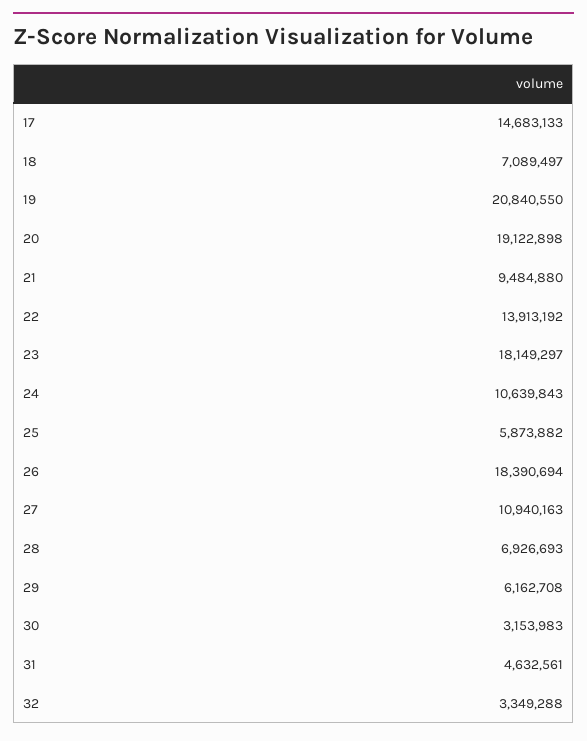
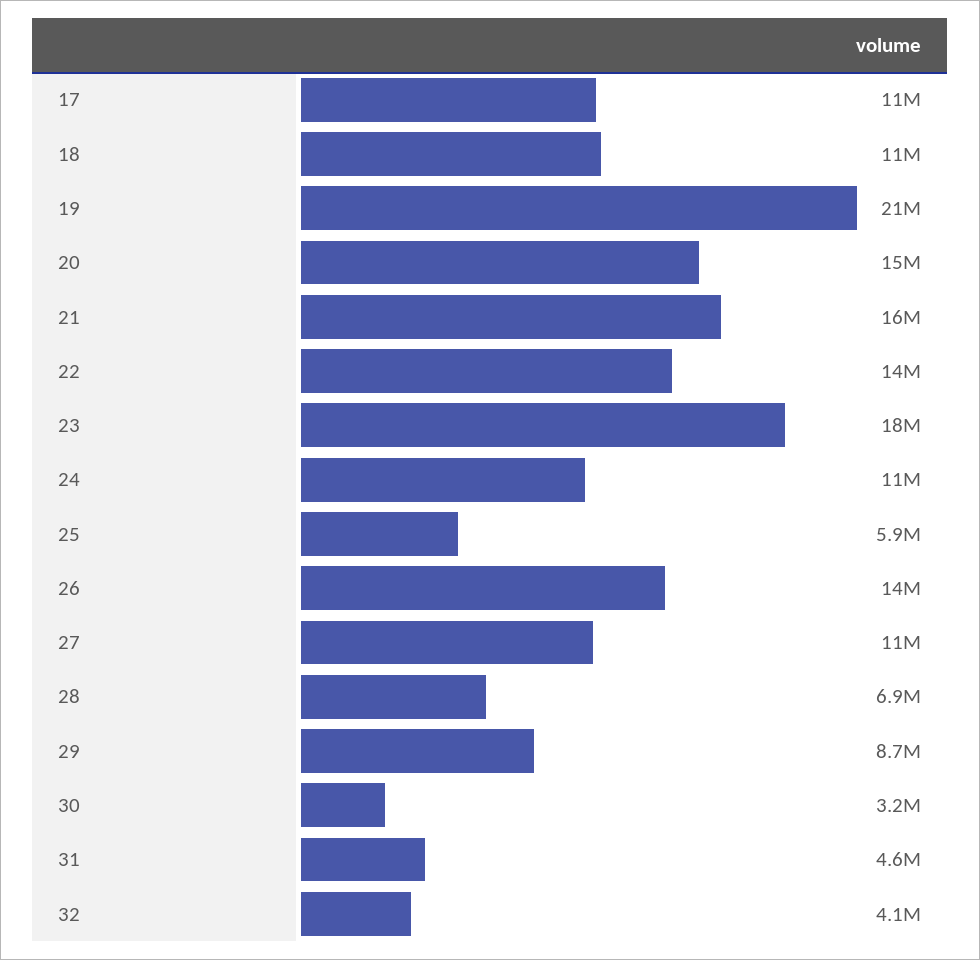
17: 14683133 -> 11000000
18: 7089497 -> 11000000
20: 19122898 -> 15000000
21: 9484880 -> 16000000
26: 18390694 -> 14000000
29: 6162708 -> 8700000
32: 3349288 -> 4100000

